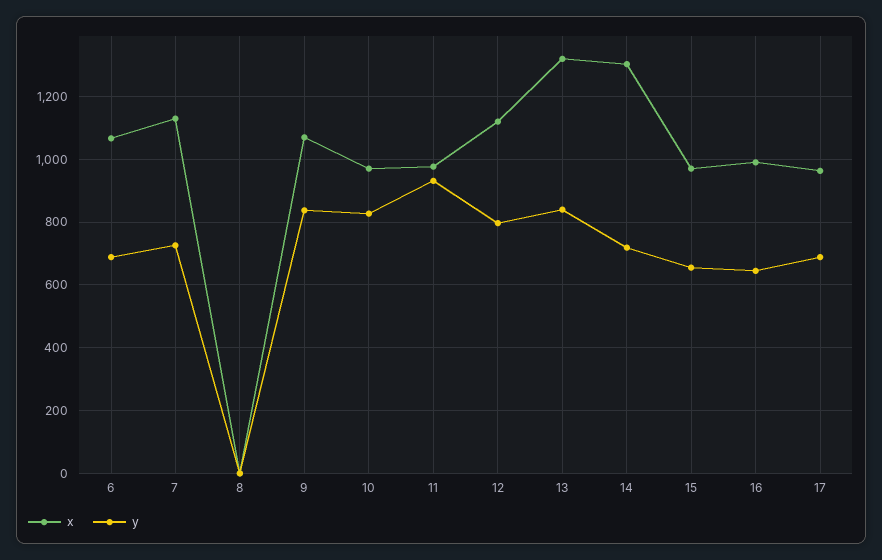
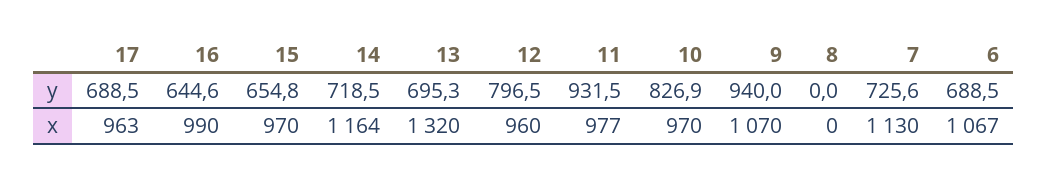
y, 9: 840 -> 940
x, 12: 1120 -> 960
y, 13: 840 -> 695.3
x, 14: 1300 -> 1164

